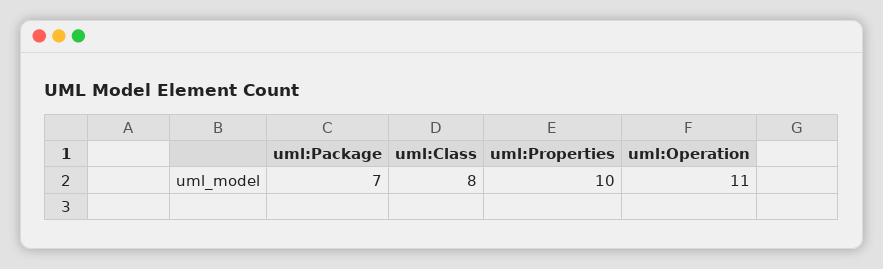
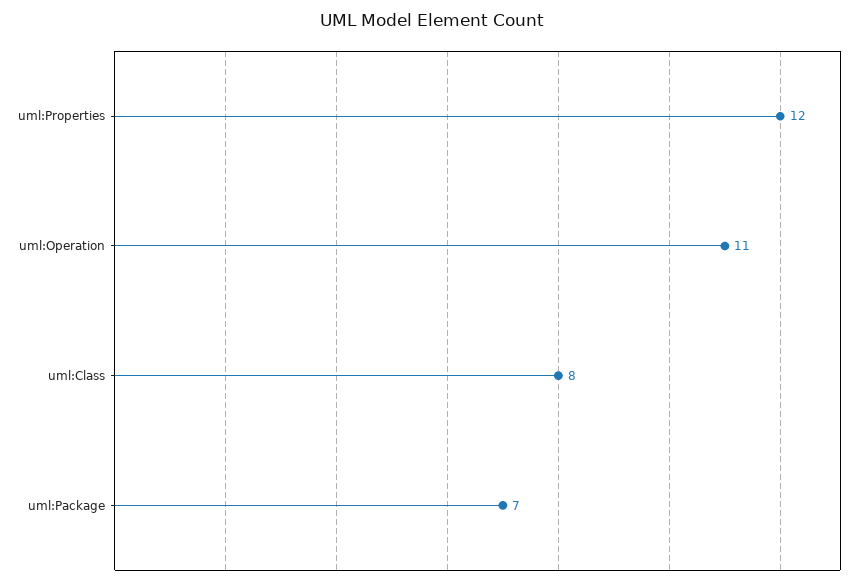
uml:Properties: 10 -> 12

